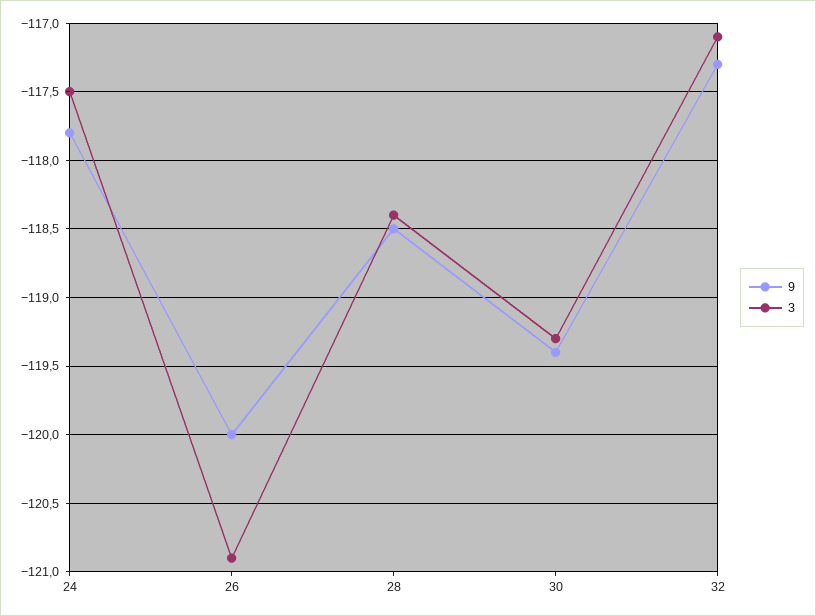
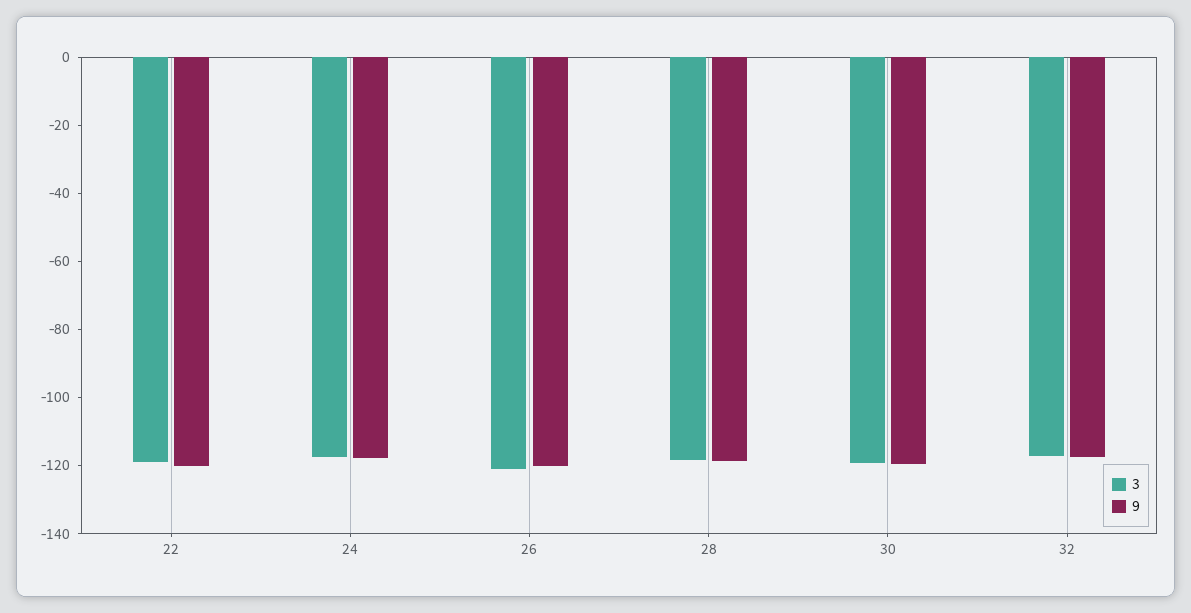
3, 22: none -> -120
9, 22: none -> -120

